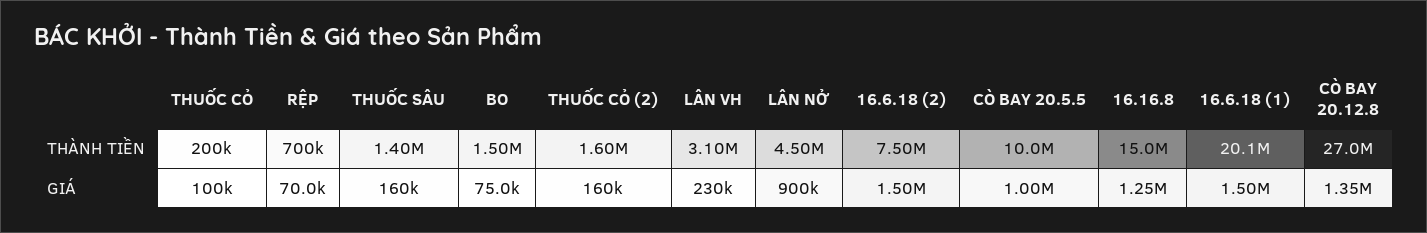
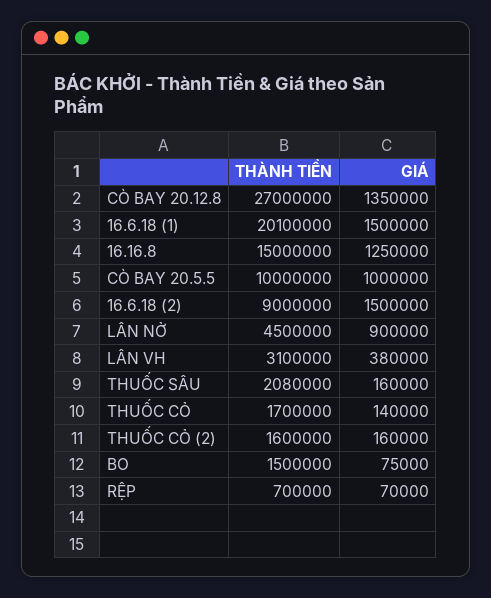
THUỐC CỎ, THÀNH TIỀN: 200000 -> 1700000
THUỐC SÂU, THÀNH TIỀN: 1400000 -> 2080000
16.6.18 (2), THÀNH TIỀN: 7500000 -> 9000000
THUỐC CỎ, GIÁ: 100000 -> 140000
LÂN VH, GIÁ: 230000 -> 380000

